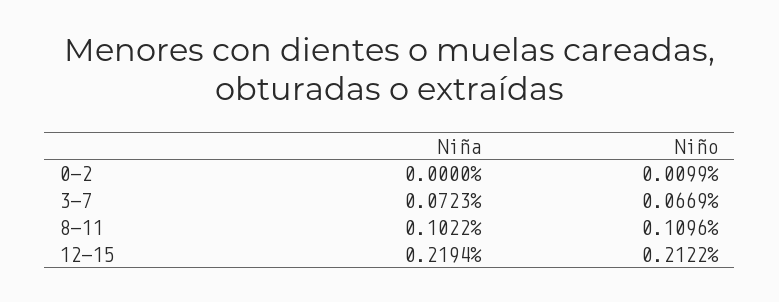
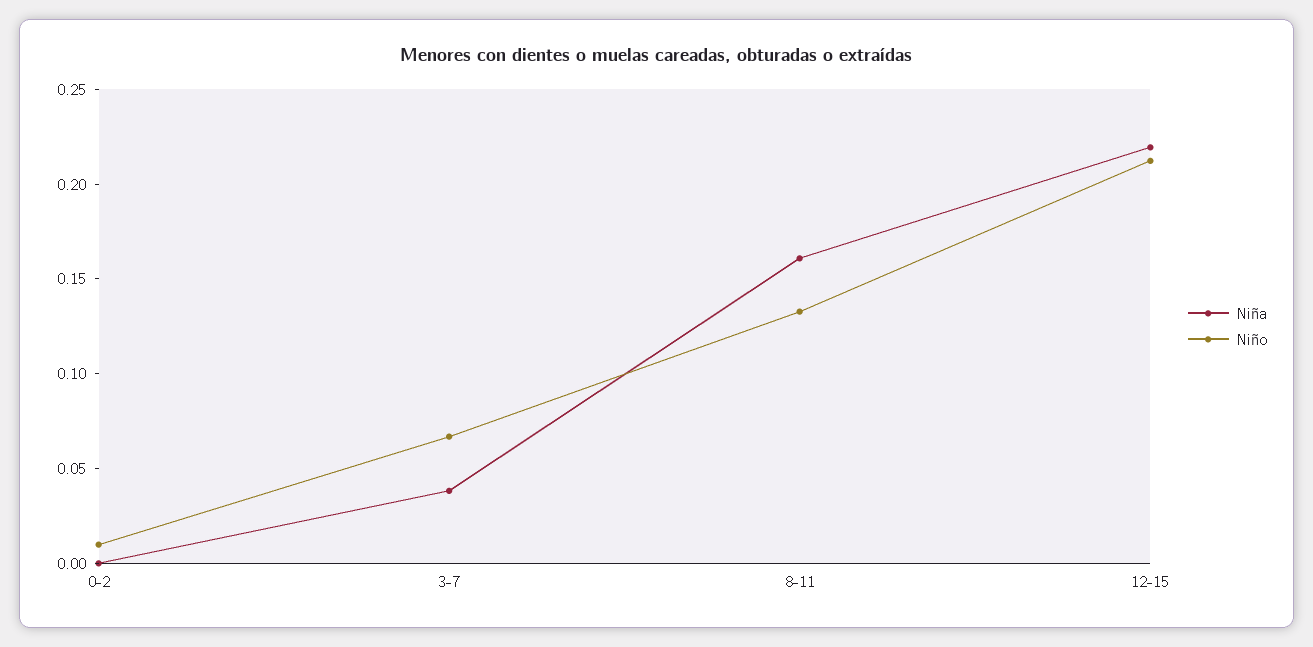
Niña, 3-7: 0.0723 -> 0.04
Niña, 8-11: 0.1022 -> 0.16
Niño, 8-11: 0.1096 -> 0.13

